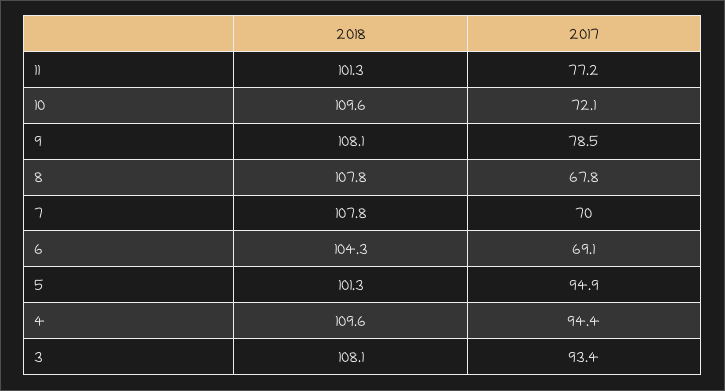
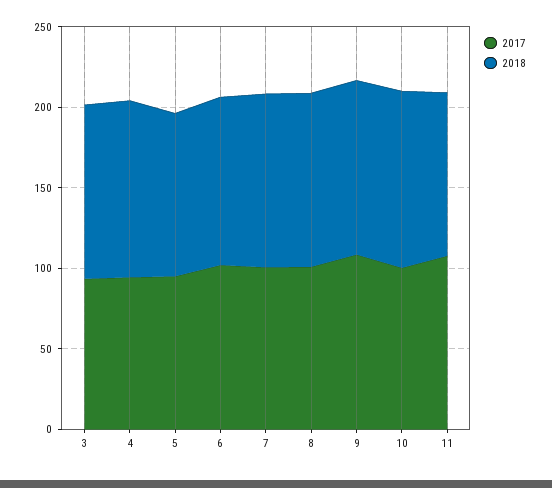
2017, 11: 77.2 -> 110
2017, 10: 72.1 -> 100
2017, 9: 78.5 -> 110
2017, 8: 67.8 -> 100
2017, 7: 70 -> 100
2017, 6: 69.1 -> 100

